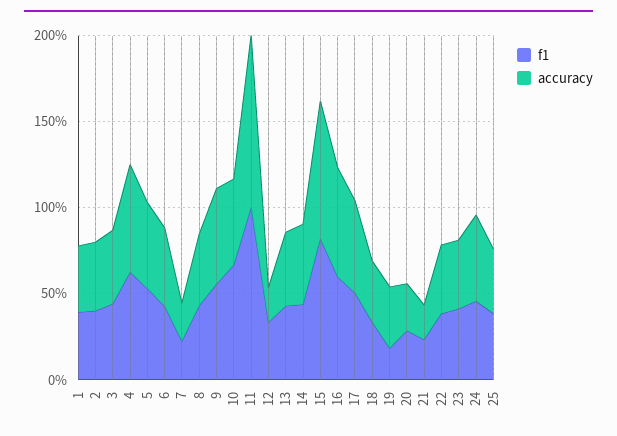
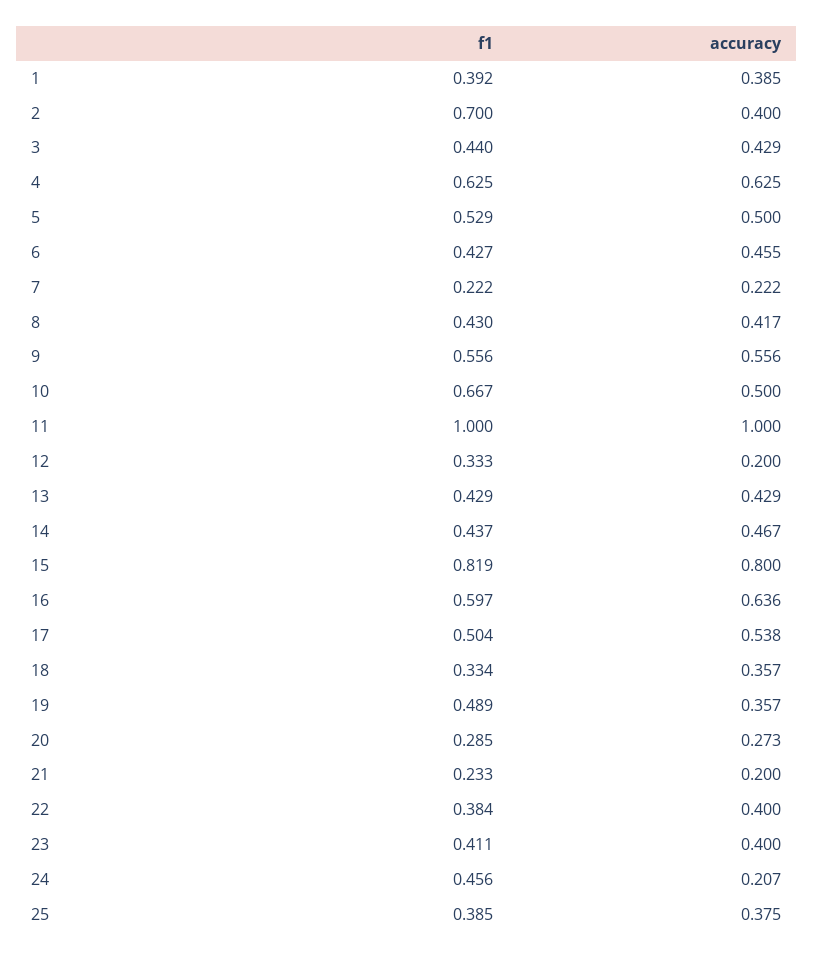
f1, 2: 0.4 -> 0.7
f1, 19: 0.2 -> 0.489
accuracy, 24: 0.5 -> 0.207

